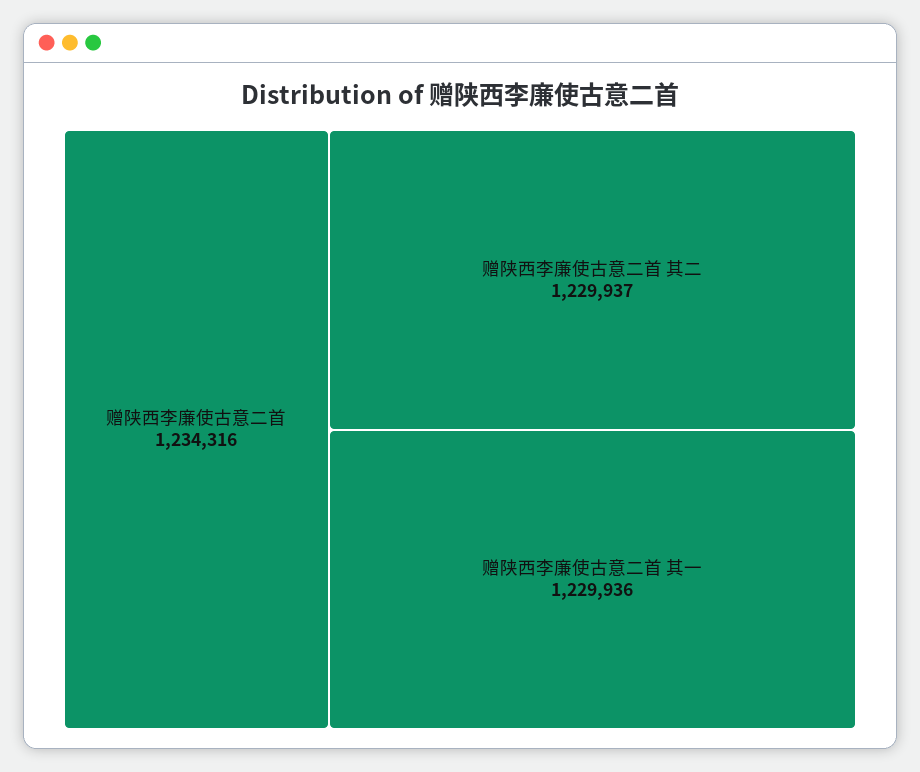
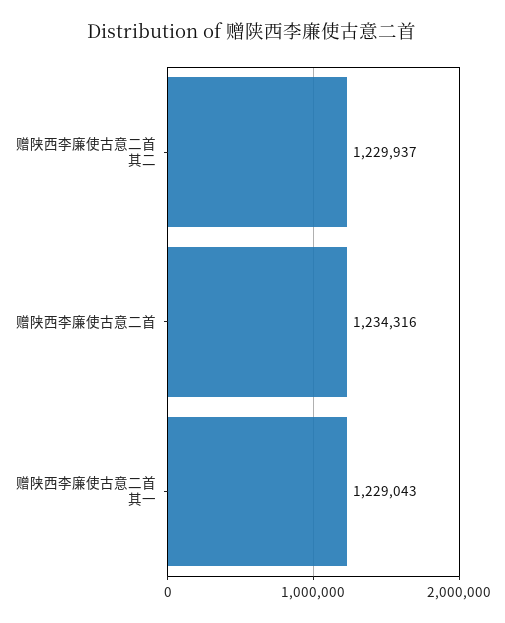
赠陕西李廉使古意二首 其一: 1229936 -> 1229043

